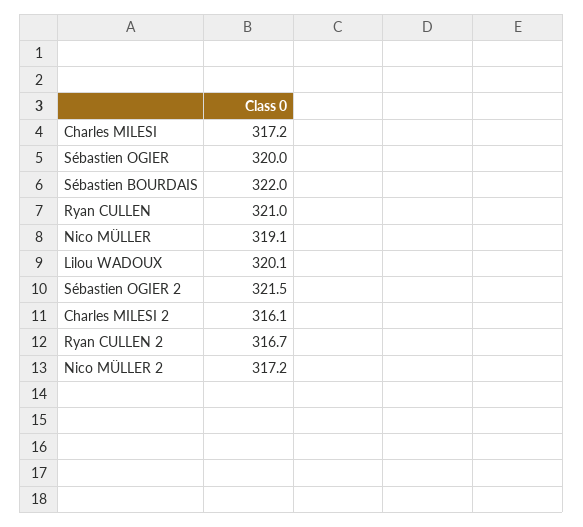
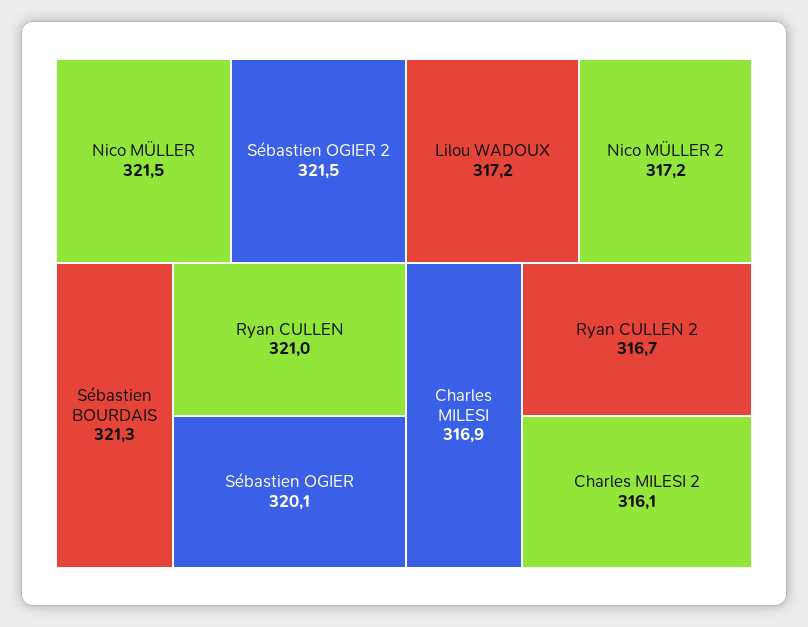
Charles MILESI: 317.2 -> 316.9
Sébastien OGIER: 320 -> 320.1
Sébastien BOURDAIS: 322 -> 321.3
Nico MÜLLER: 319.1 -> 321.5
Lilou WADOUX: 320.1 -> 317.2

